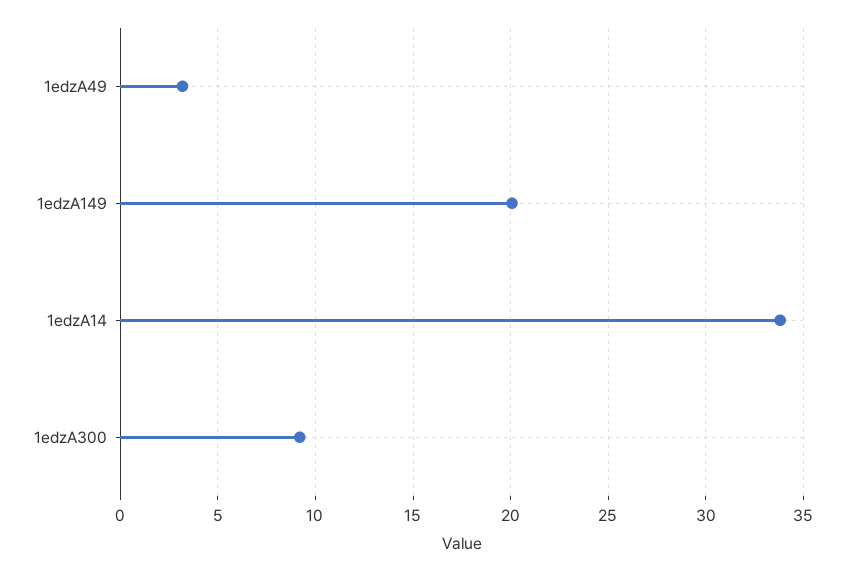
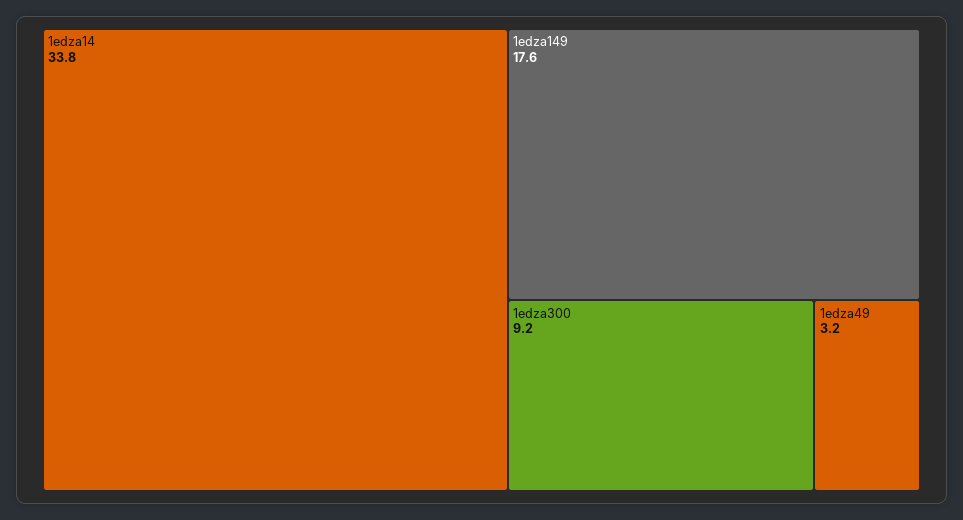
1edzA149: 20 -> 17.6

